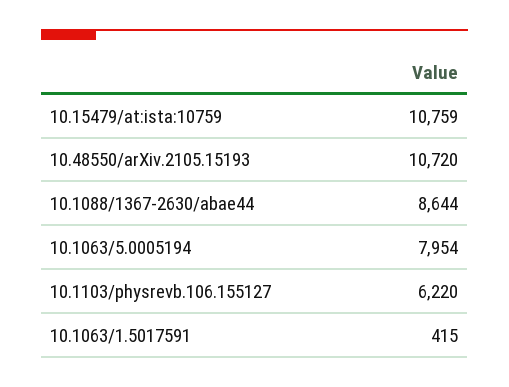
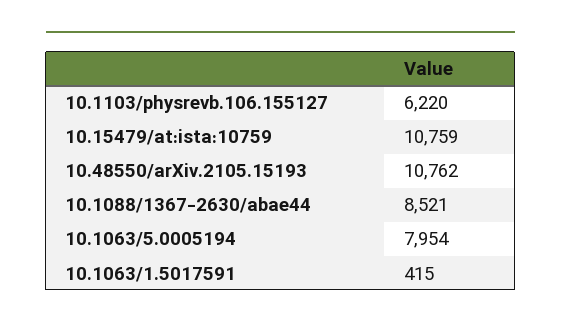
10.48550/arXiv.2105.15193: 10720 -> 10762
10.1088/1367-2630/abae44: 8644 -> 8521

